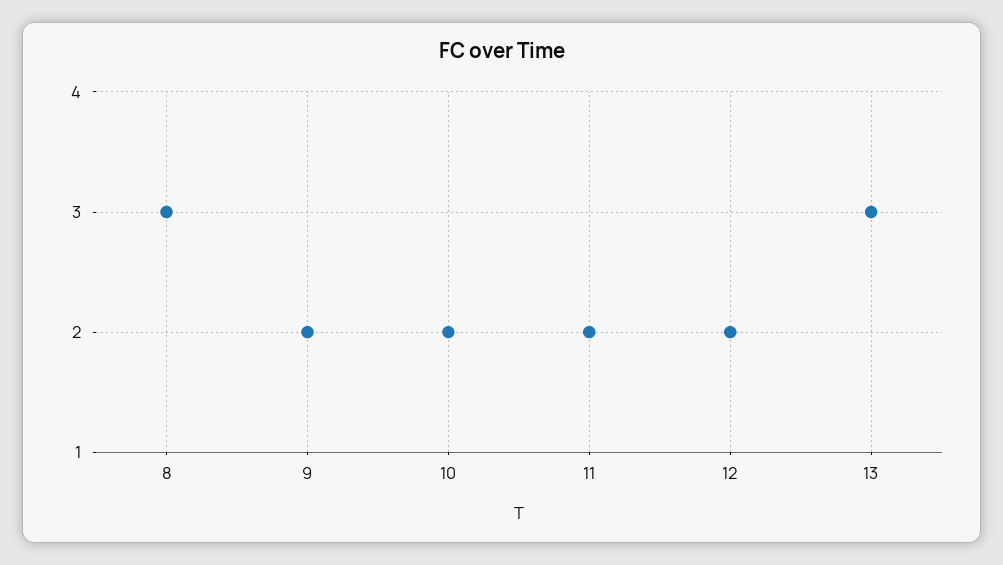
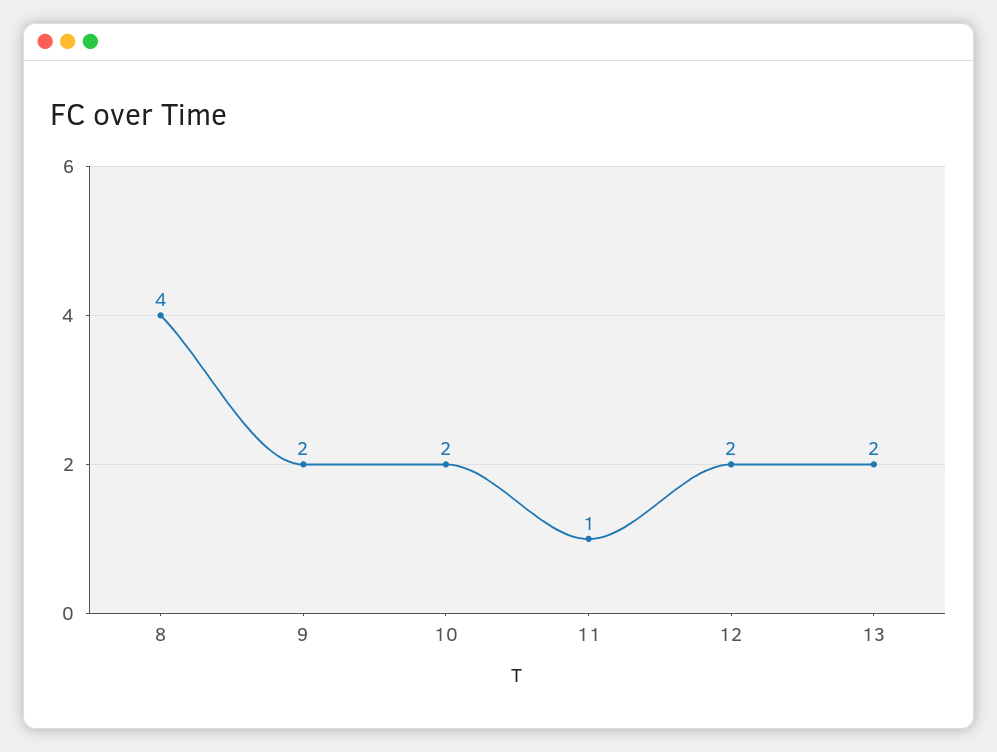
8: 3 -> 4
11: 2 -> 1
13: 3 -> 2

